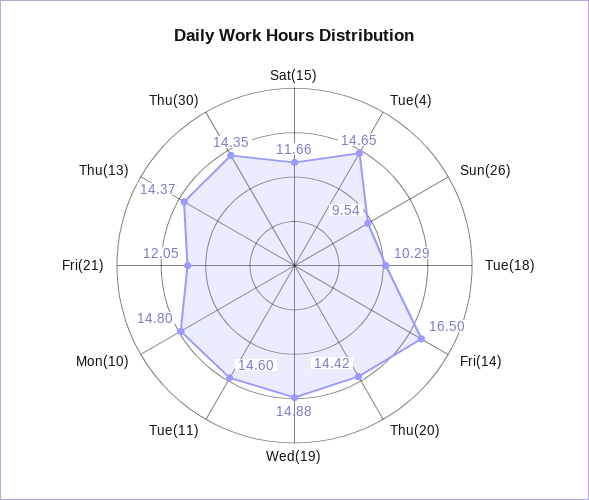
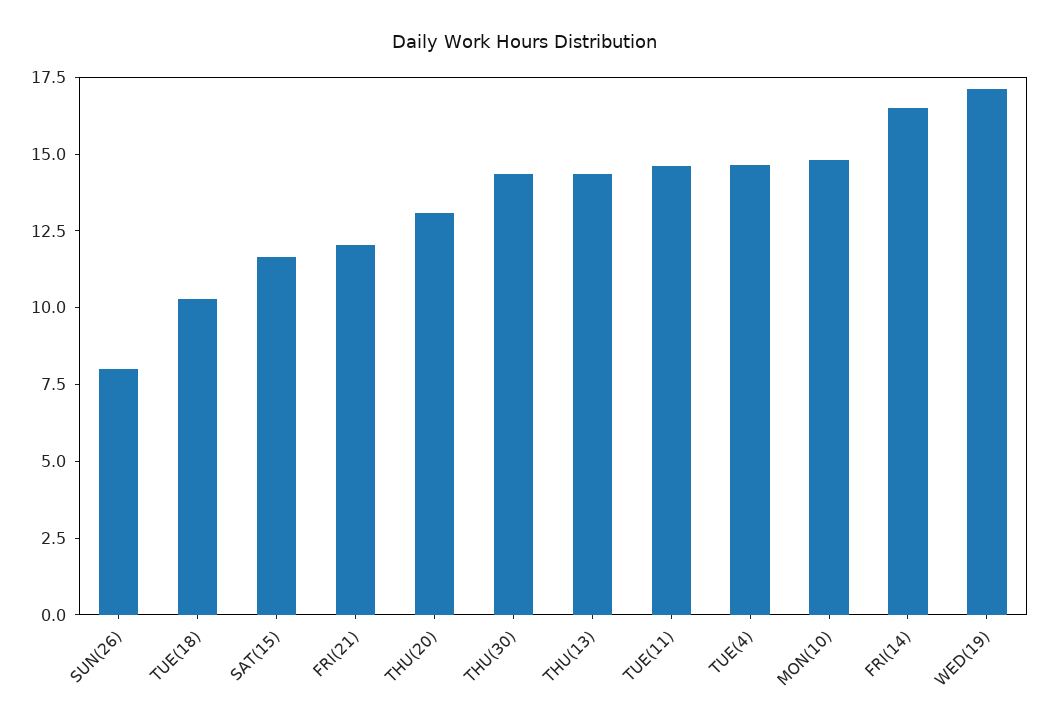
Sun(26): 9.54 -> 8
Thu(20): 14.42 -> 13
Wed(19): 14.88 -> 17

